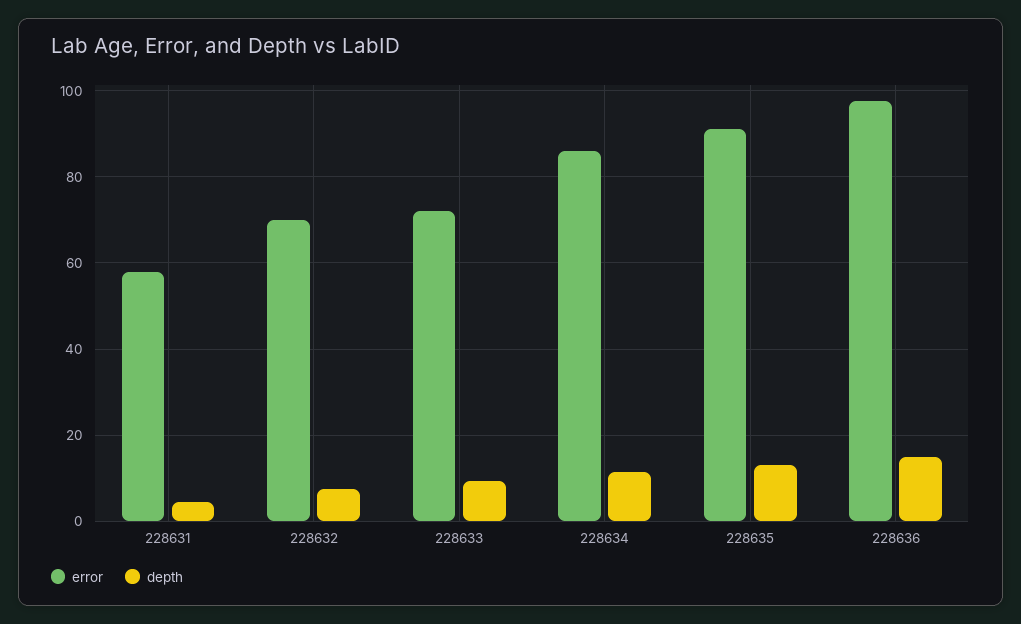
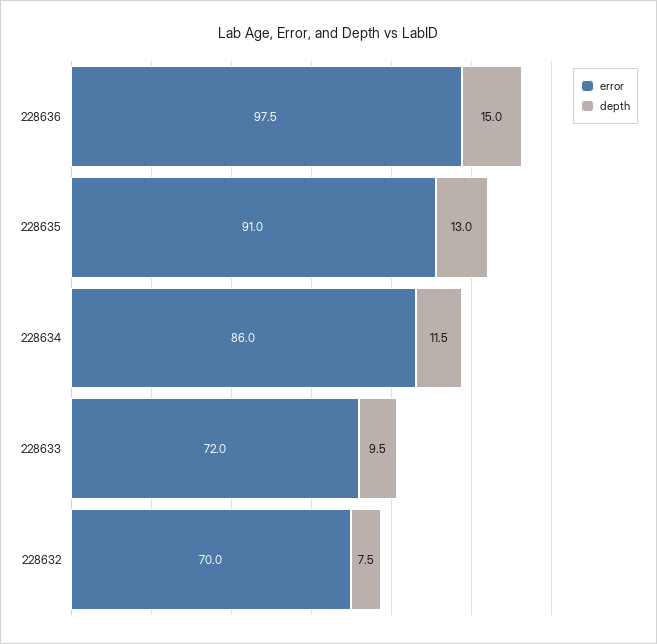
error, 228631: 58 -> none
depth, 228631: 4 -> none

